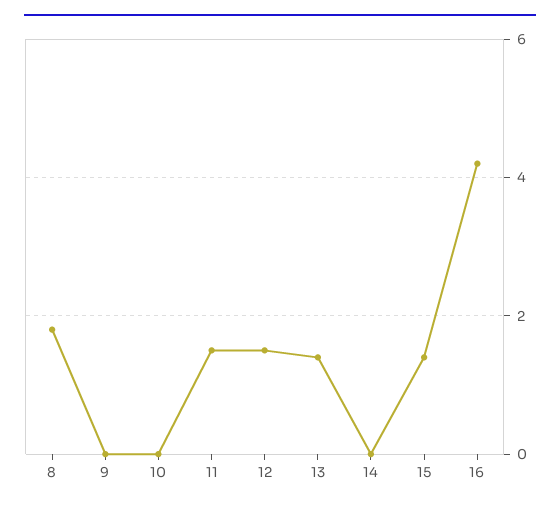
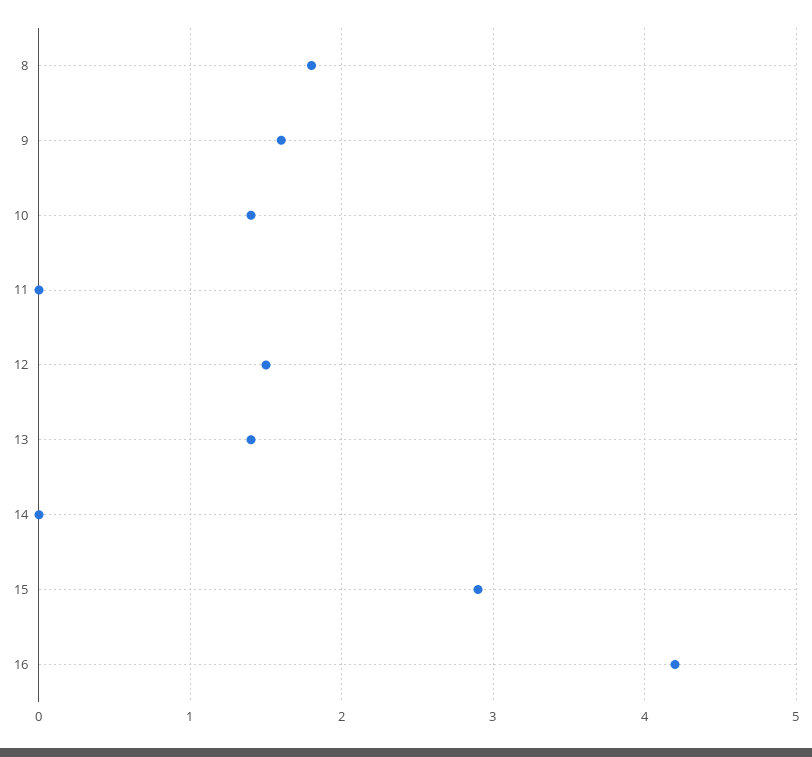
9: 0 -> 1.6
10: 0 -> 1.4
11: 1.5 -> 0
15: 1.5 -> 2.9

